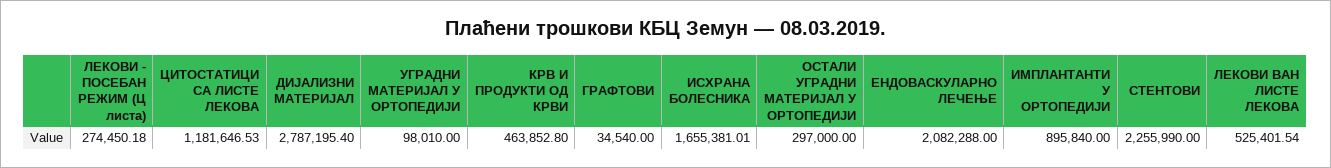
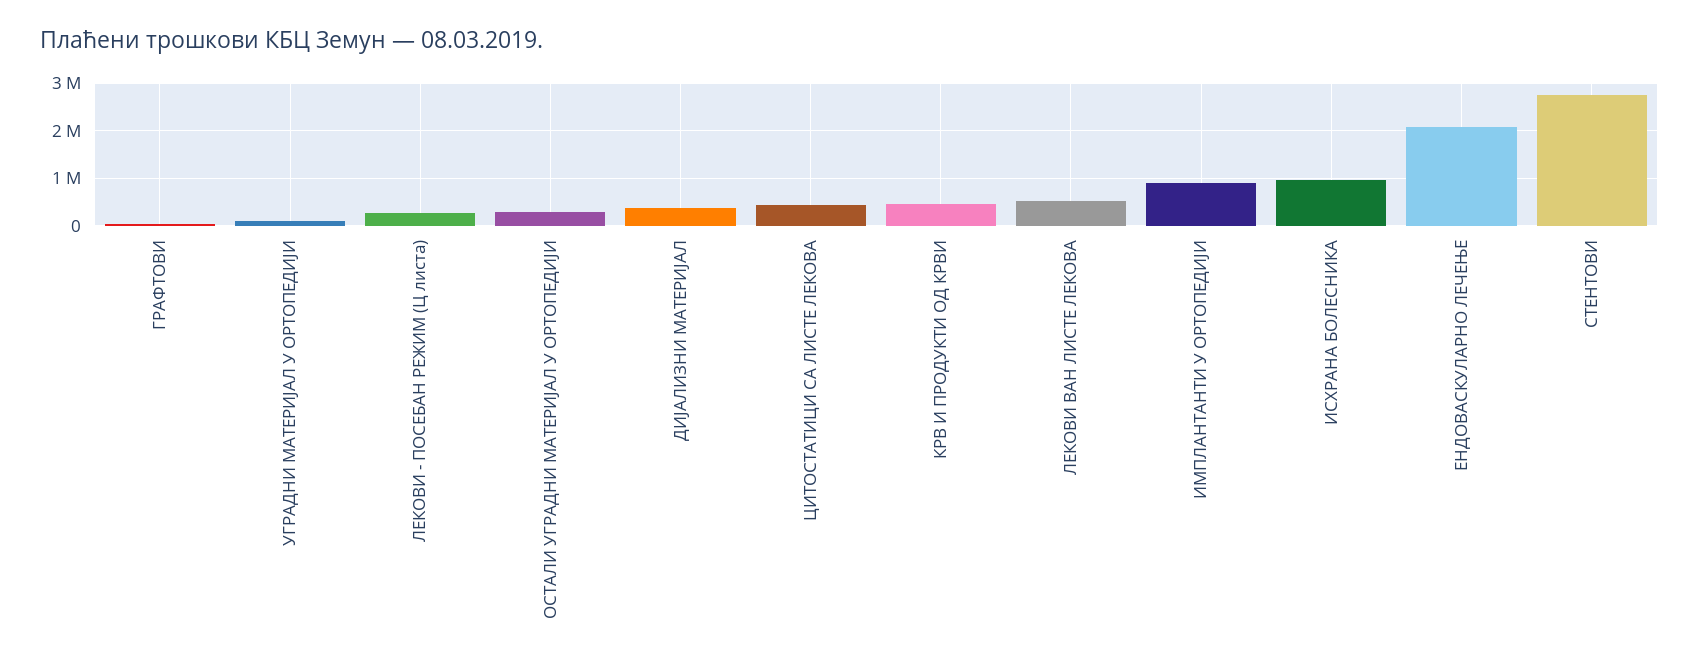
ЦИТОСТАТИЦИ СА ЛИСТЕ ЛЕКОВА: 1181646.53 -> 400000
ДИЈАЛИЗНИ МАТЕРИЈАЛ: 2787195.4 -> 400000
ИСХРАНА БОЛЕСНИКА: 1655381.01 -> 1000000
СТЕНТОВИ: 2255990 -> 2800000

